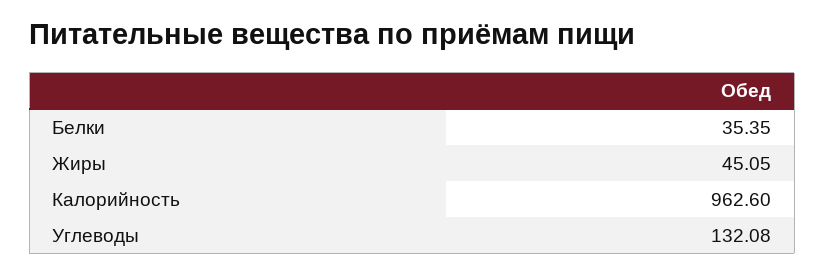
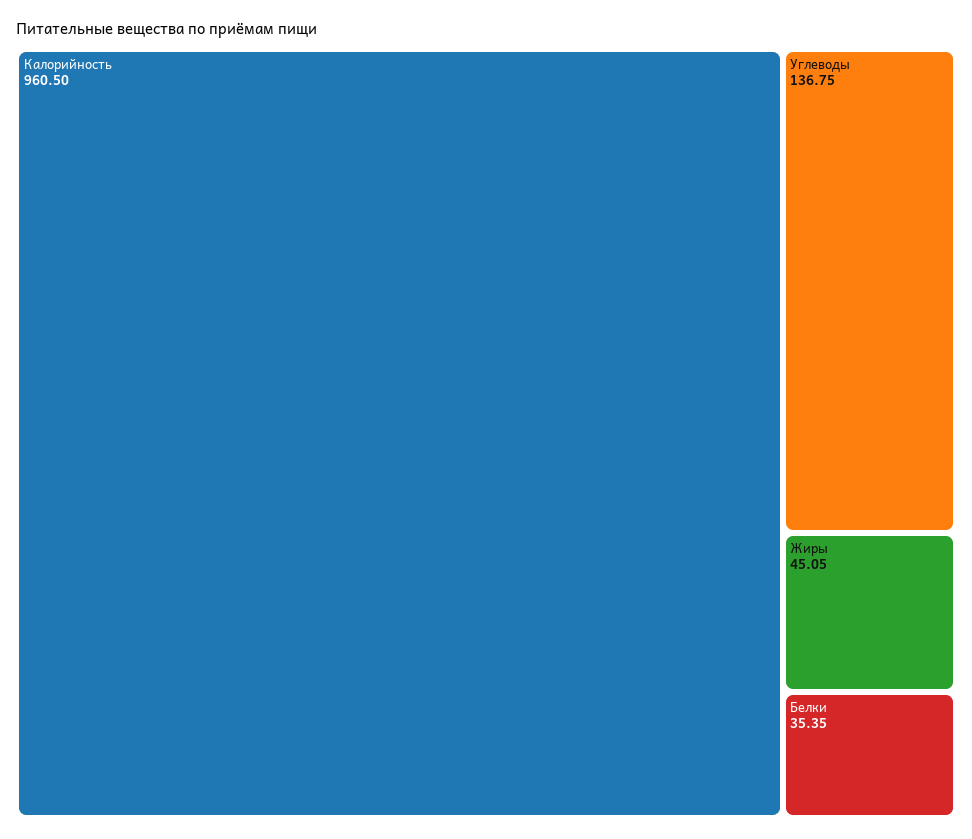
Калорийность: 962.6 -> 960.5
Углеводы: 132.08 -> 136.75

